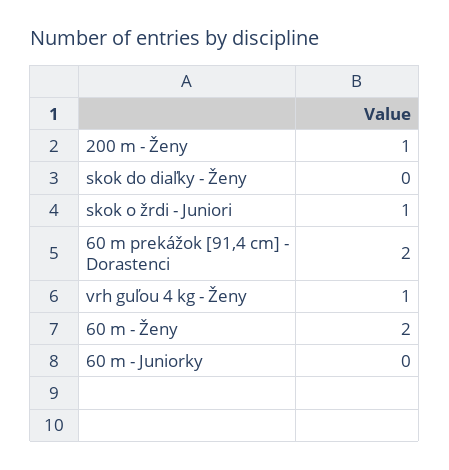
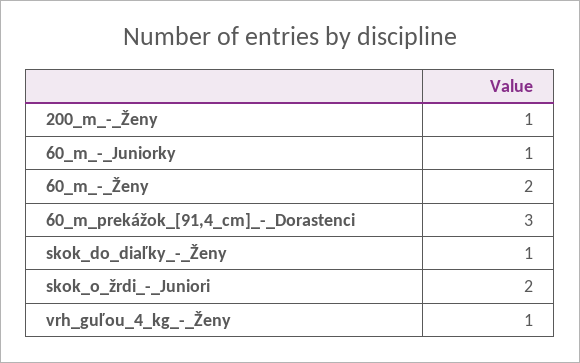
skok do diaľky - Ženy: 0 -> 1
skok o žrdi - Juniori: 1 -> 2
60 m prekážok [91,4 cm] - Dorastenci: 2 -> 3
60 m - Juniorky: 0 -> 1

